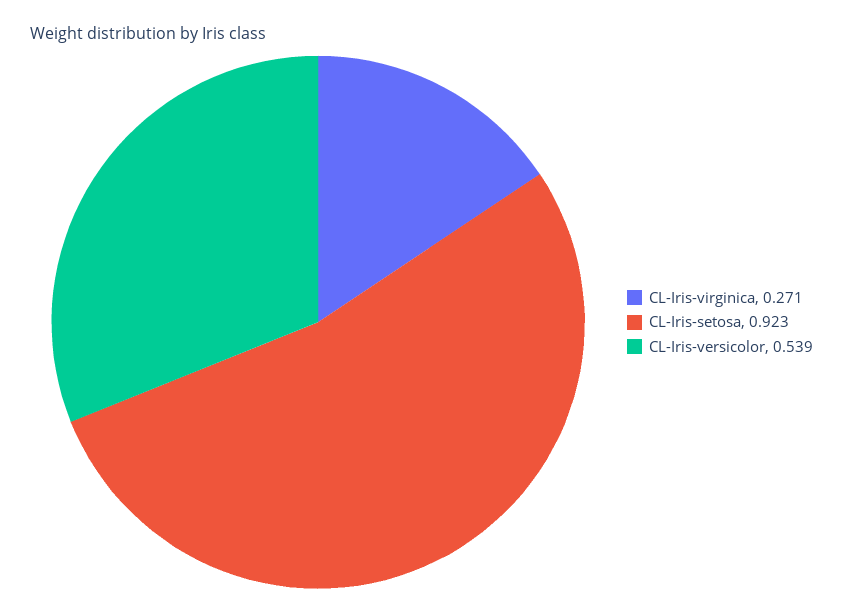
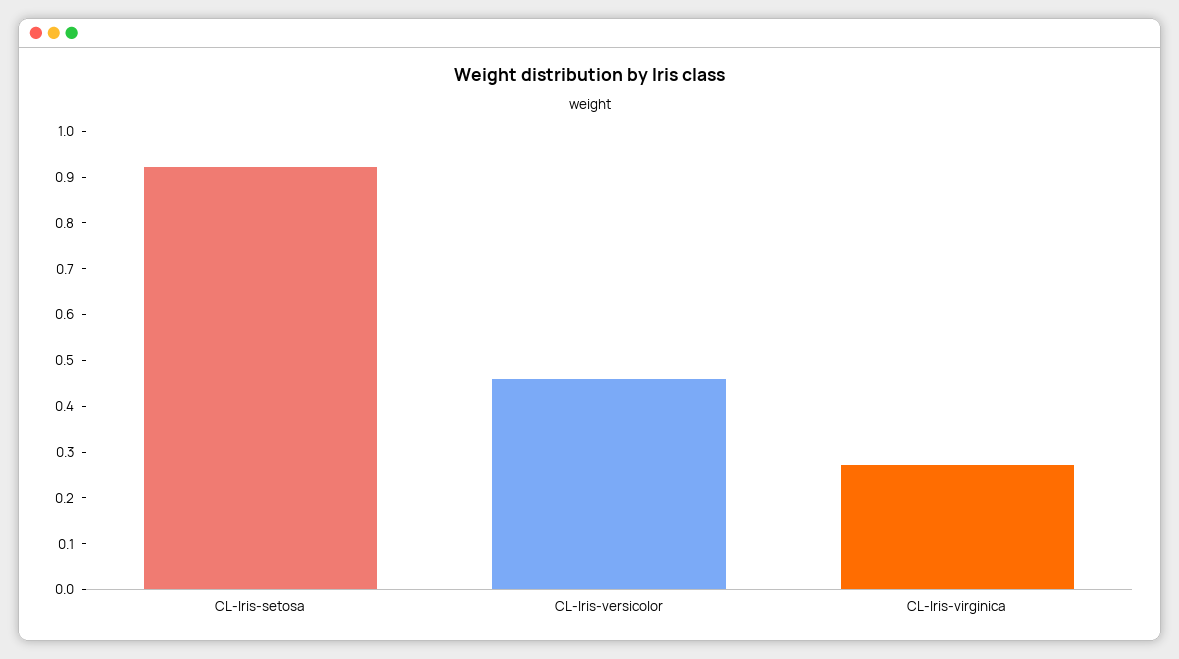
CL-Iris-versicolor: 0.539 -> 0.46

